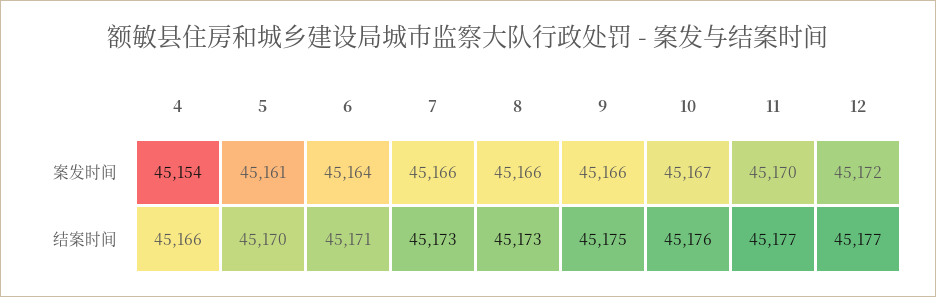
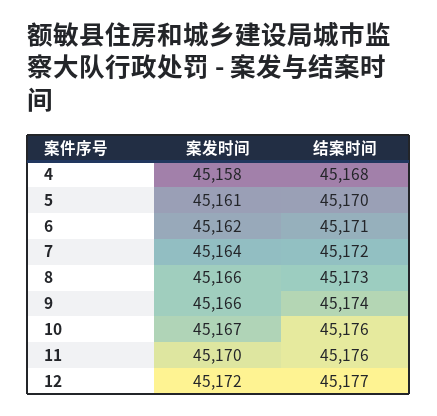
4, 案发时间: 45154 -> 45158
6, 案发时间: 45164 -> 45162
7, 案发时间: 45166 -> 45164
4, 结案时间: 45166 -> 45168
7, 结案时间: 45173 -> 45172
9, 结案时间: 45175 -> 45174
11, 结案时间: 45177 -> 45176

